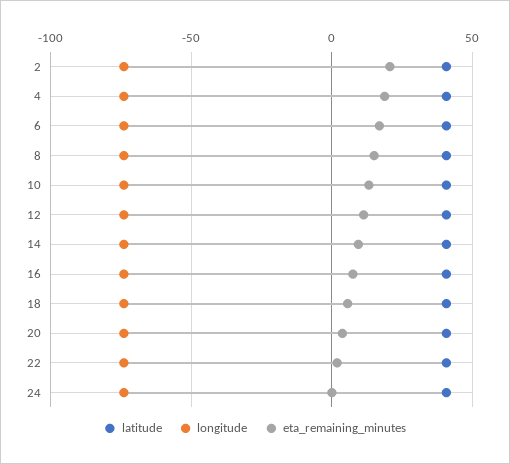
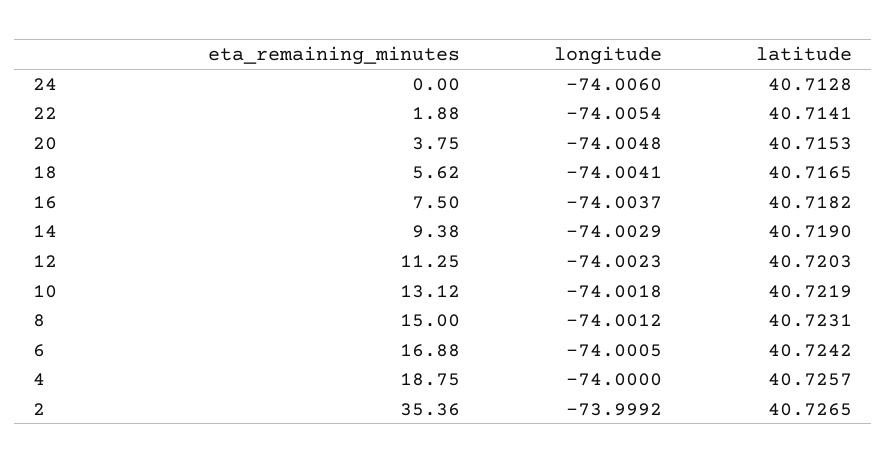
eta_remaining_minutes, 2: 20 -> 35.36

